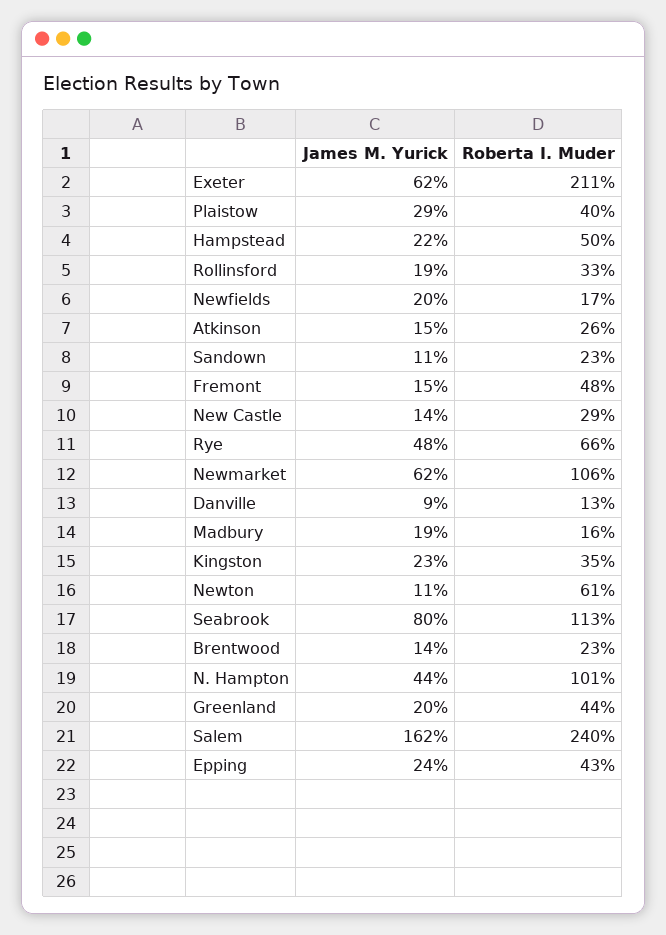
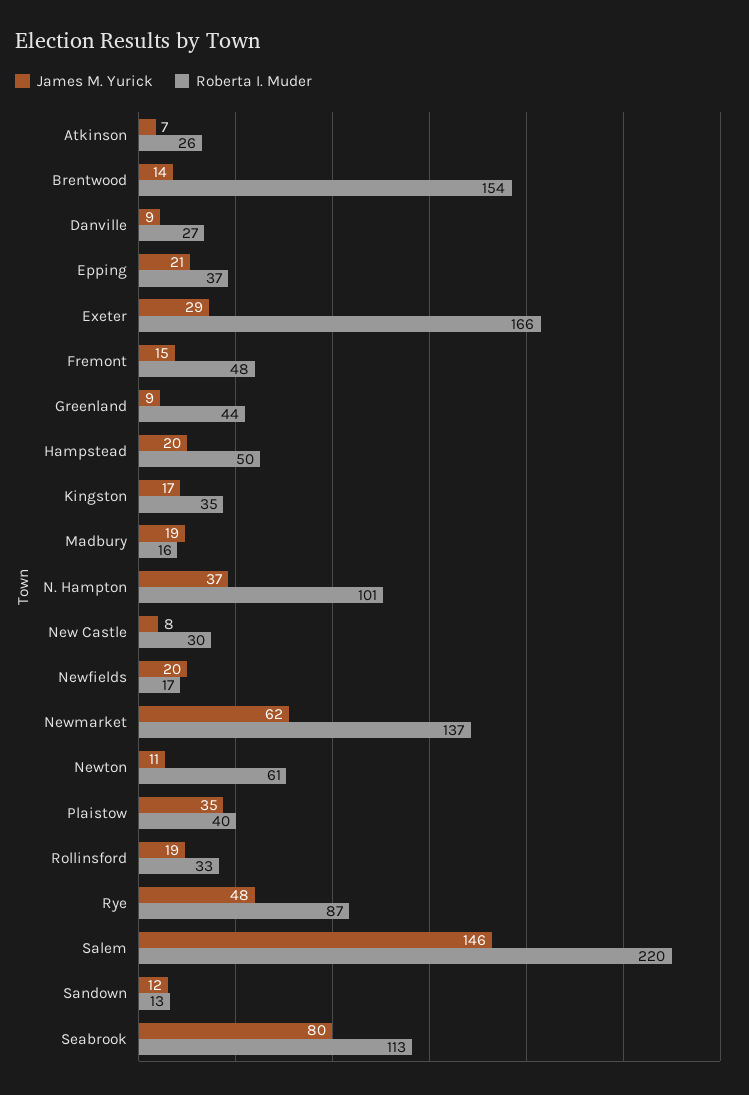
James M. Yurick, Exeter: 62 -> 29
Roberta I. Muder, Exeter: 211 -> 166
James M. Yurick, Plaistow: 29 -> 35
James M. Yurick, Hampstead: 22 -> 20
James M. Yurick, Atkinson: 15 -> 7
James M. Yurick, Sandown: 11 -> 12
Roberta I. Muder, Sandown: 23 -> 13
James M. Yurick, New Castle: 14 -> 8
Roberta I. Muder, New Castle: 29 -> 30
Roberta I. Muder, Rye: 66 -> 87
Roberta I. Muder, Newmarket: 106 -> 137
Roberta I. Muder, Danville: 13 -> 27
James M. Yurick, Kingston: 23 -> 17
Roberta I. Muder, Brentwood: 23 -> 154
James M. Yurick, N. Hampton: 44 -> 37
James M. Yurick, Greenland: 20 -> 9
James M. Yurick, Salem: 162 -> 146
Roberta I. Muder, Salem: 240 -> 220
James M. Yurick, Epping: 24 -> 21
Roberta I. Muder, Epping: 43 -> 37

